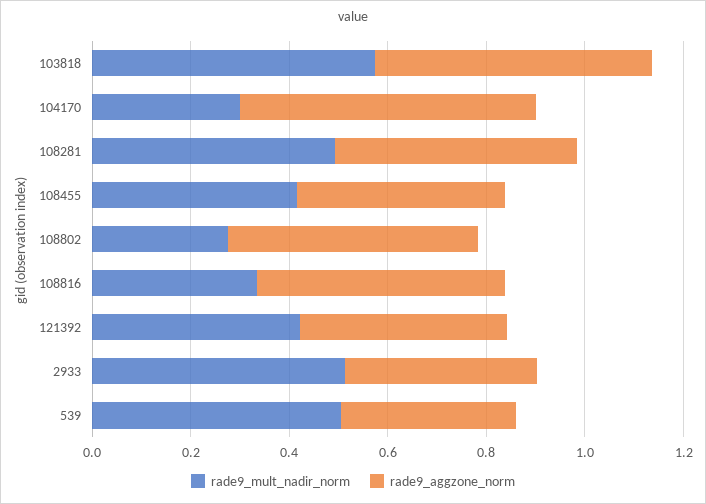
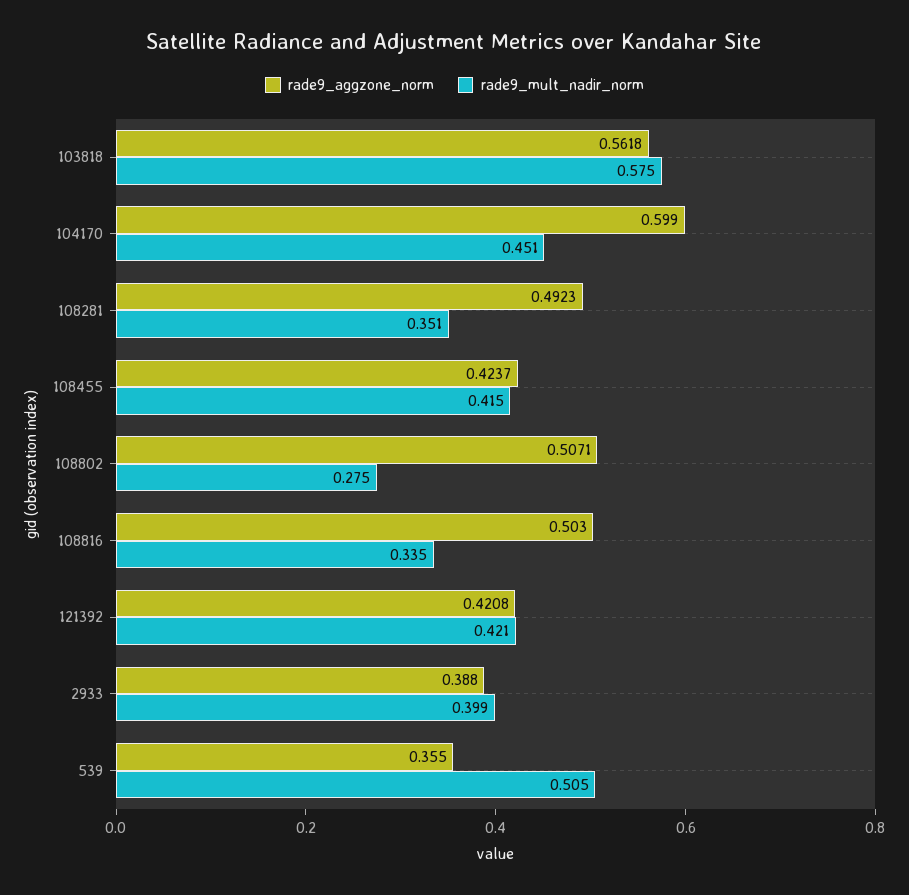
rade9_mult_nadir_norm, 104170: 0.3 -> 0.451
rade9_mult_nadir_norm, 108281: 0.5 -> 0.351
rade9_mult_nadir_norm, 2933: 0.5 -> 0.399

